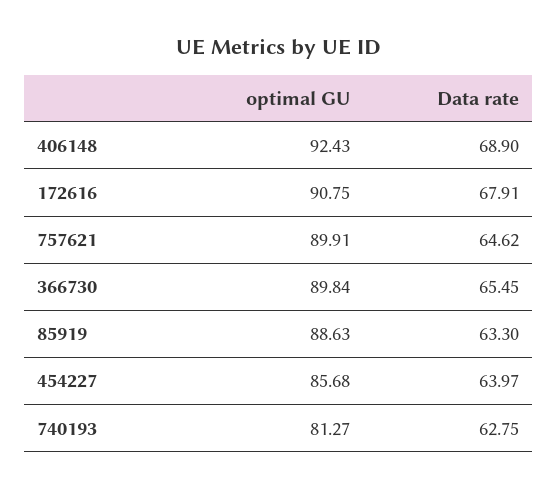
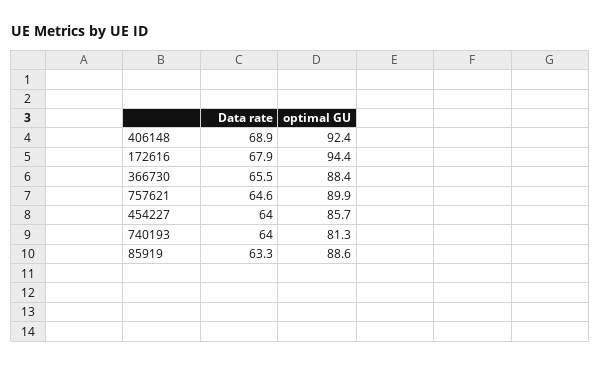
optimal GU, 172616: 90.75 -> 94.4
optimal GU, 366730: 89.84 -> 88.4
Data rate, 740193: 62.75 -> 64

